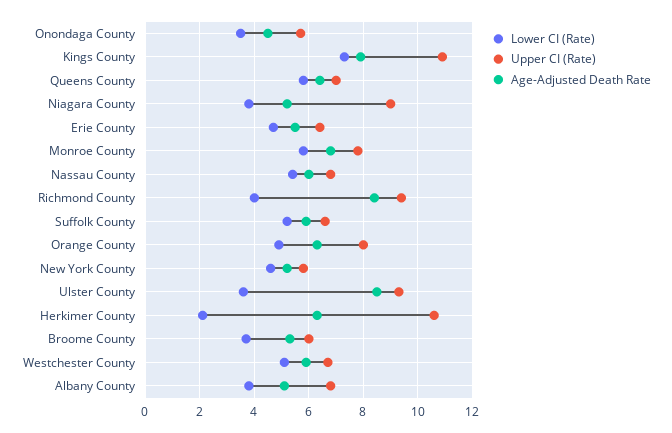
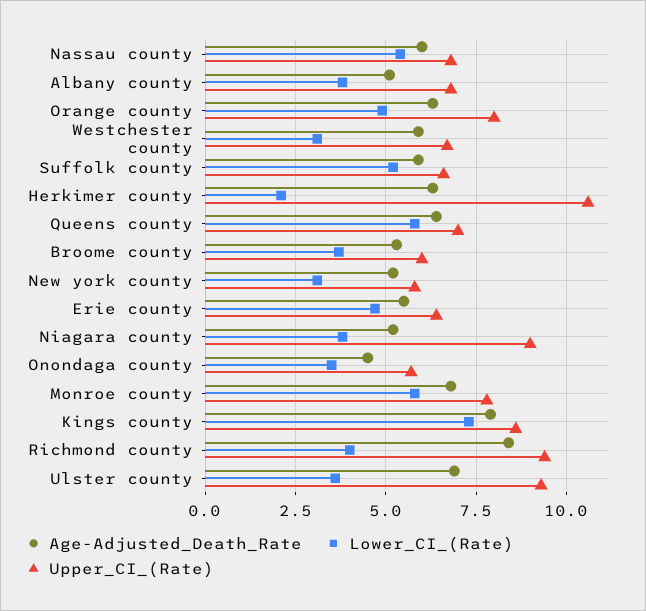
Upper CI (Rate), Kings County: 11 -> 8.5
Lower CI (Rate), New York County: 4.5 -> 3
Age-Adjusted Death Rate, Ulster County: 8.5 -> 7
Lower CI (Rate), Westchester County: 5 -> 3

